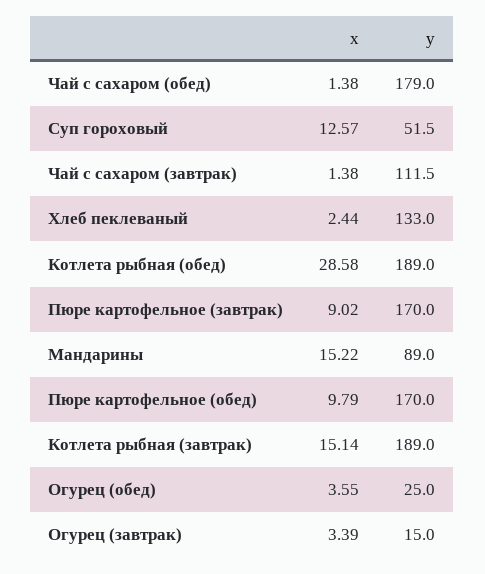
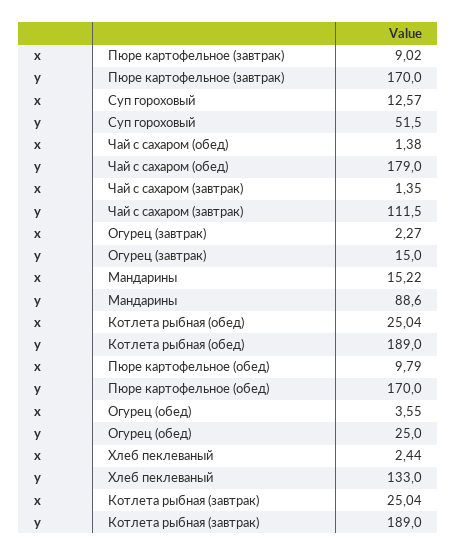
x, Чай с сахаром (завтрак): 1.38 -> 1.35
x, Котлета рыбная (обед): 28.58 -> 25.04
y, Мандарины: 89 -> 88.6
x, Котлета рыбная (завтрак): 15.14 -> 25.04
x, Огурец (завтрак): 3.39 -> 2.27

